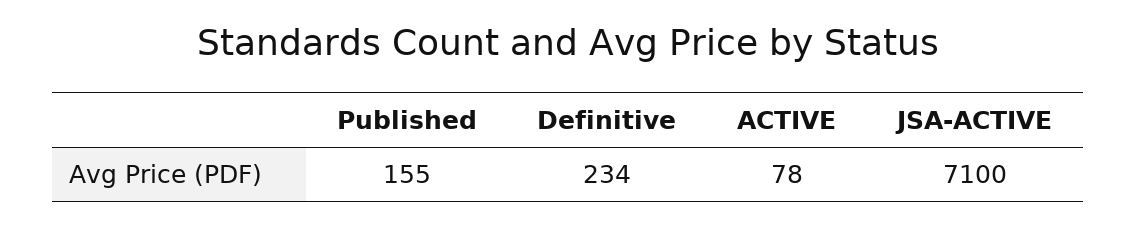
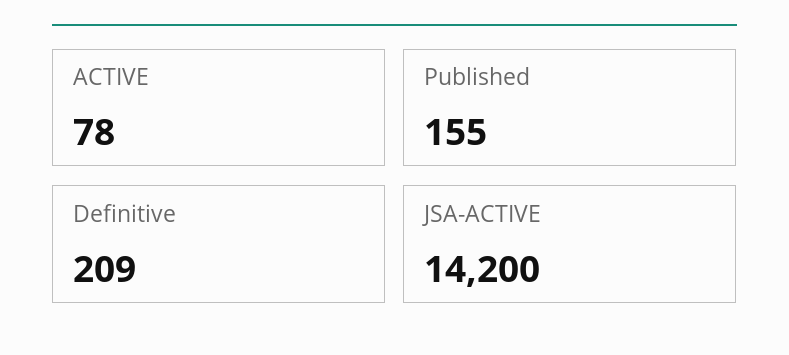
Definitive: 234 -> 209
JSA-ACTIVE: 7100 -> 14200

